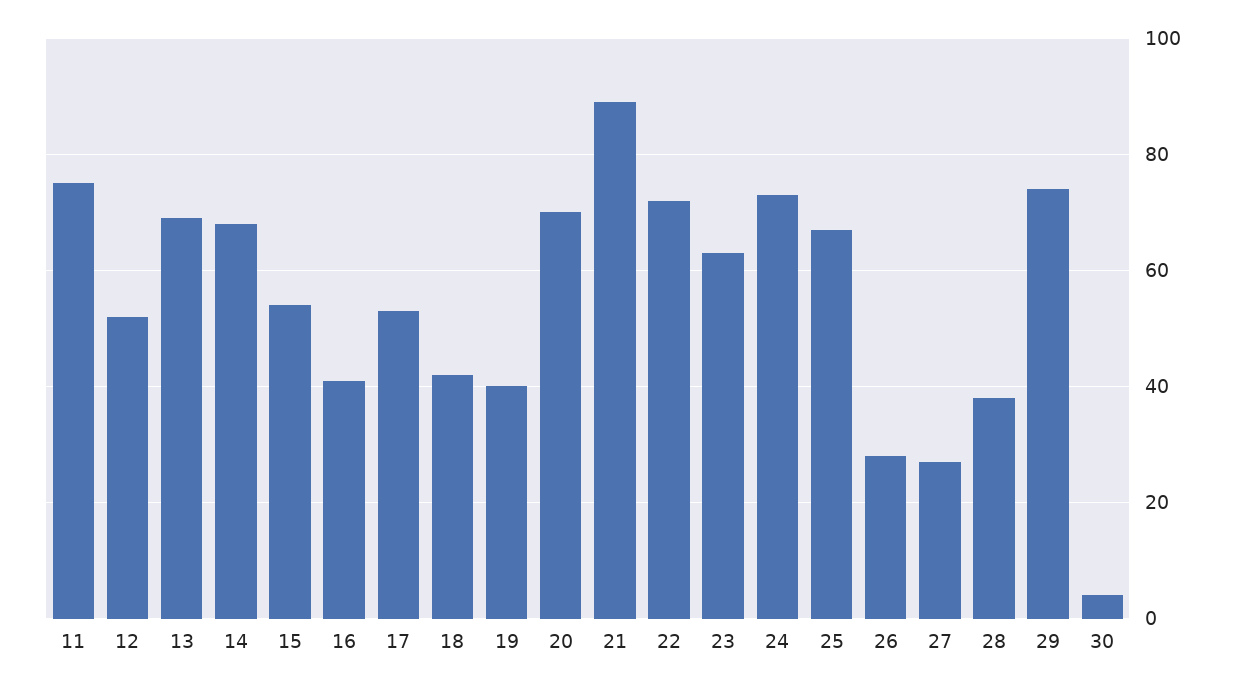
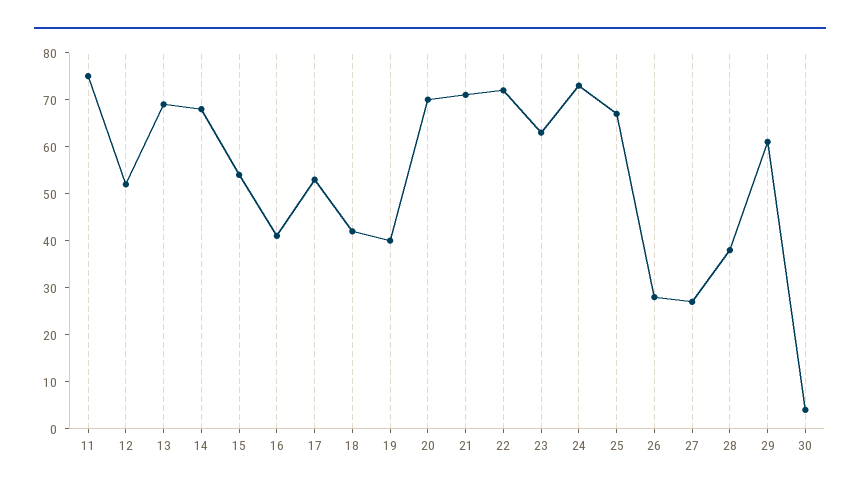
21: 90 -> 70
29: 75 -> 60

